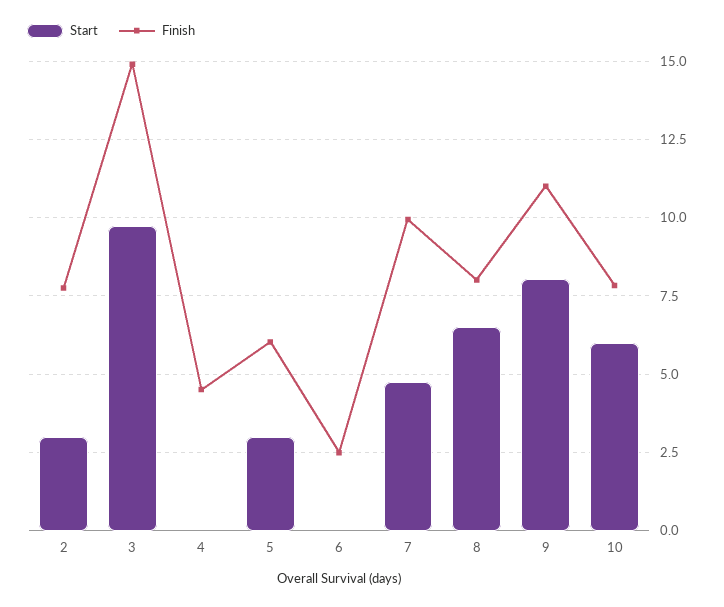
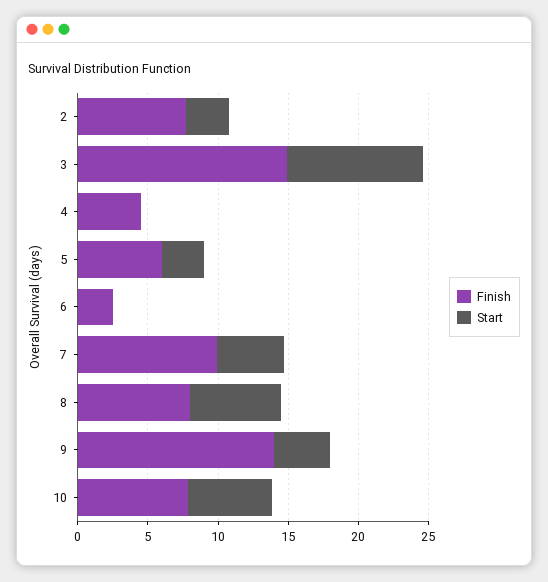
Start, 9: 8 -> 4
Finish, 9: 11 -> 14

